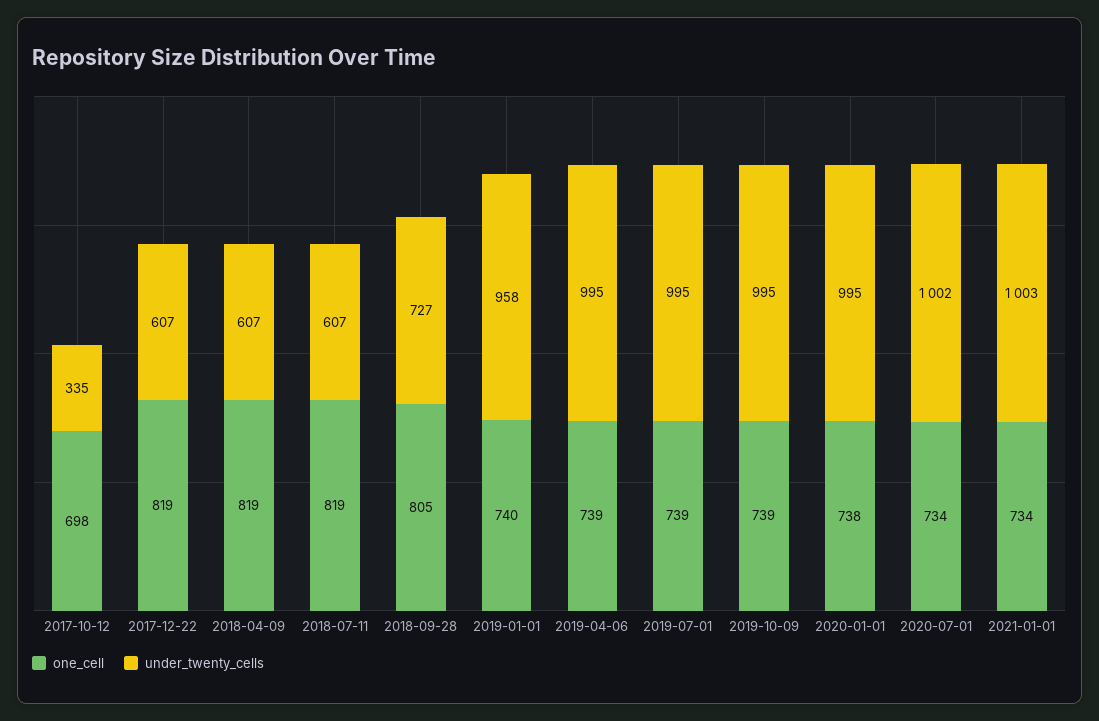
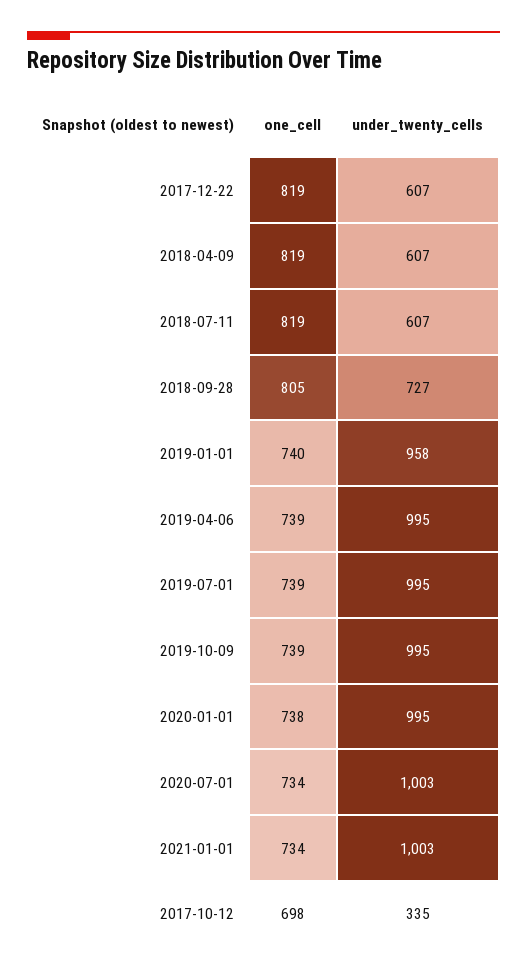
under_twenty_cells, 2020-07-01: 1002 -> 1003

